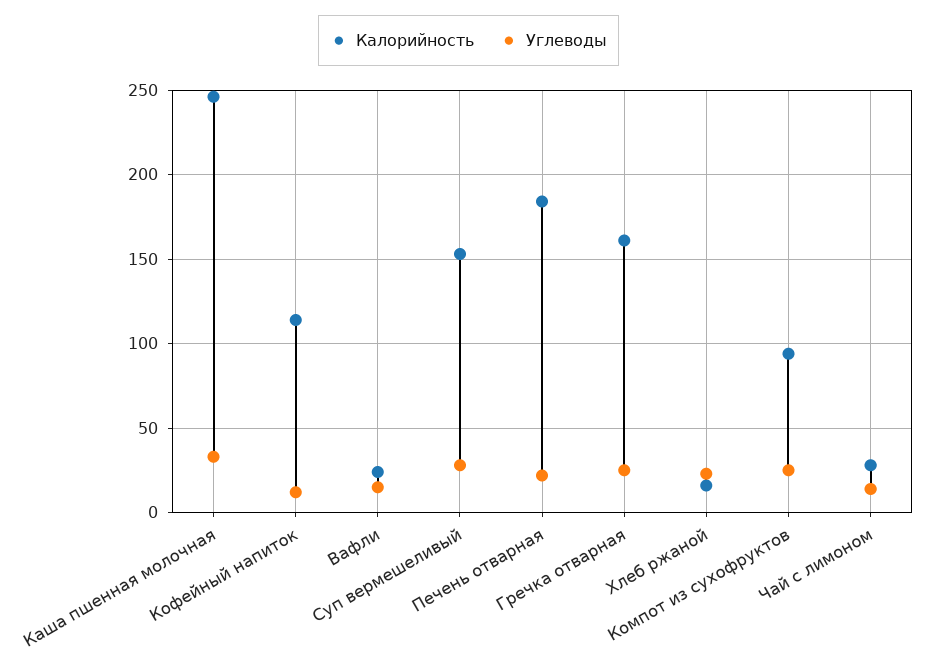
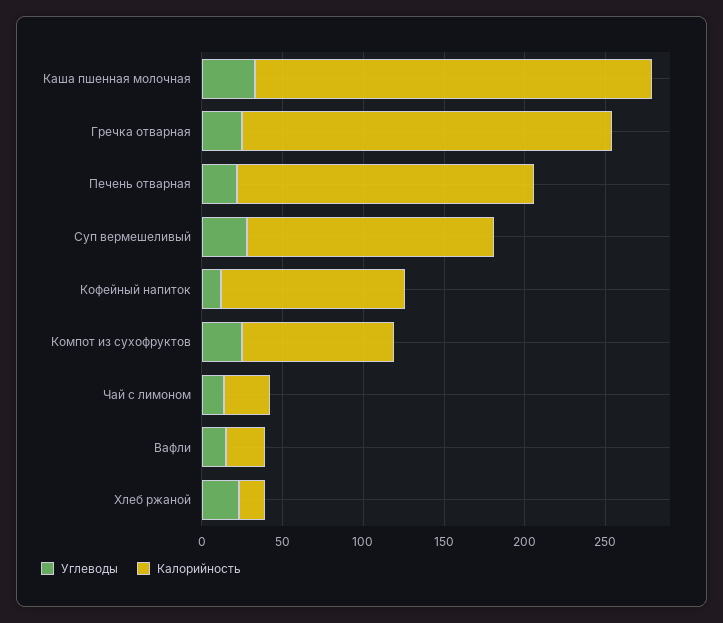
Калорийность, Гречка отварная: 160 -> 230

